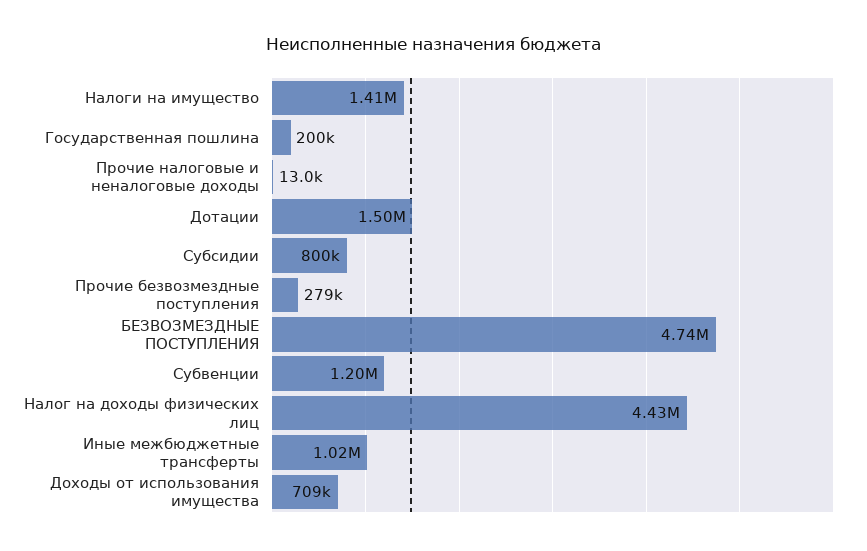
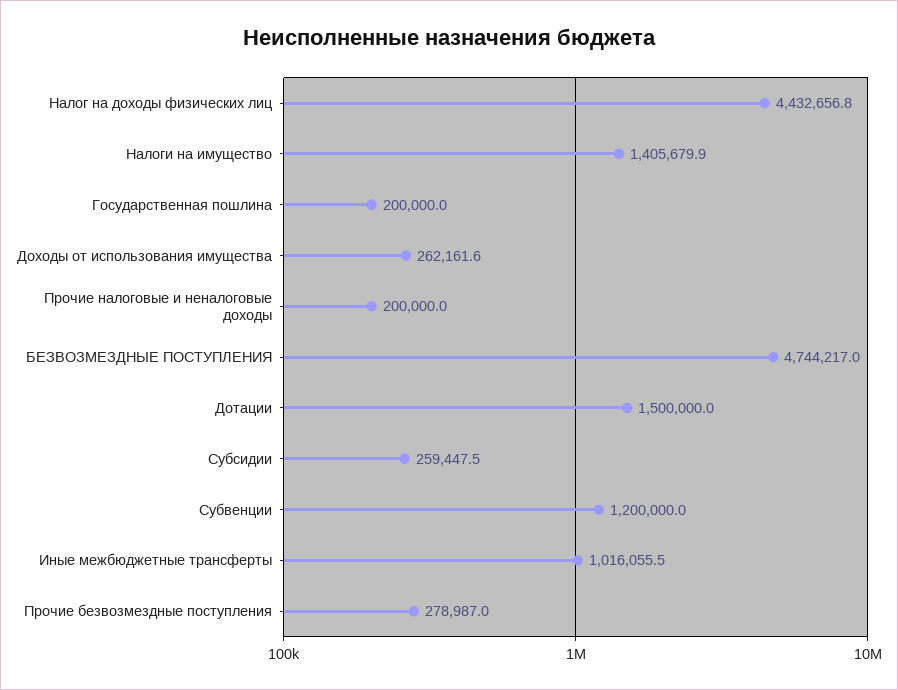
Прочие налоговые и неналоговые доходы: 13000 -> 200000
Субсидии: 800000 -> 259447.5
Доходы от использования имущества: 709000 -> 262161.6

